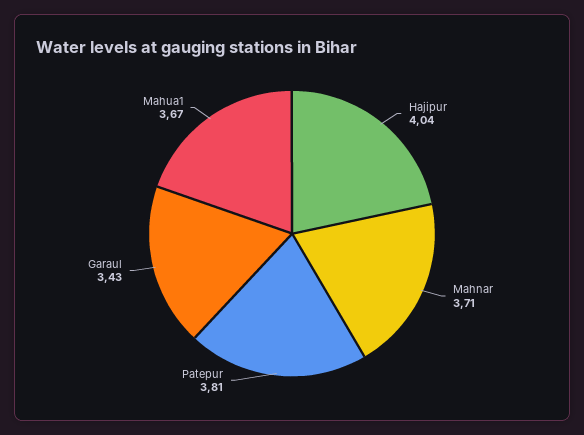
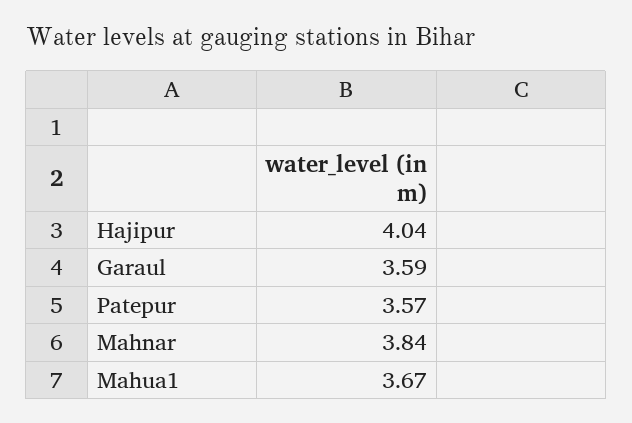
Mahnar: 3.71 -> 3.84
Patepur: 3.81 -> 3.57
Garaul: 3.43 -> 3.59

